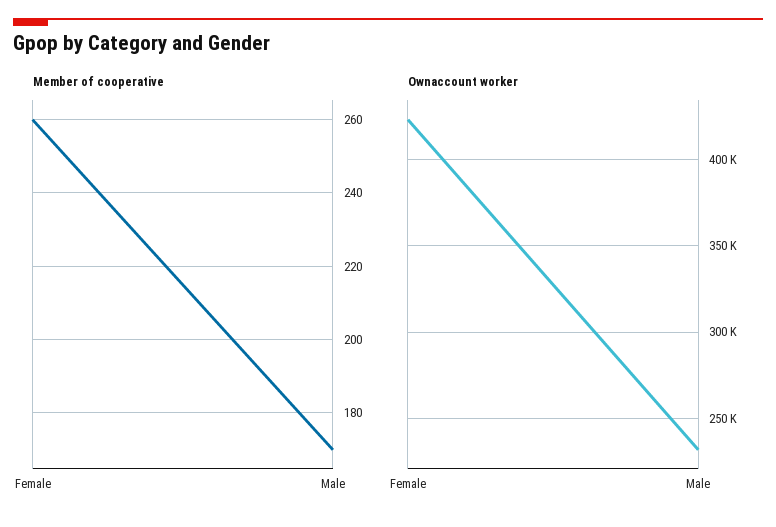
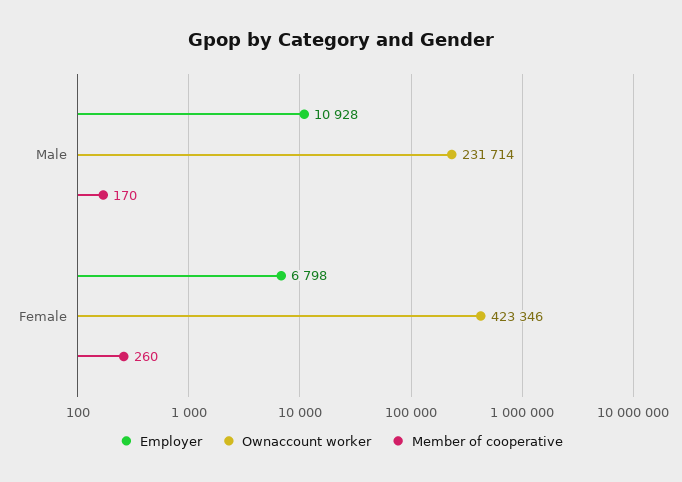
Employer, Male: none -> 10928
Employer, Female: none -> 6798

